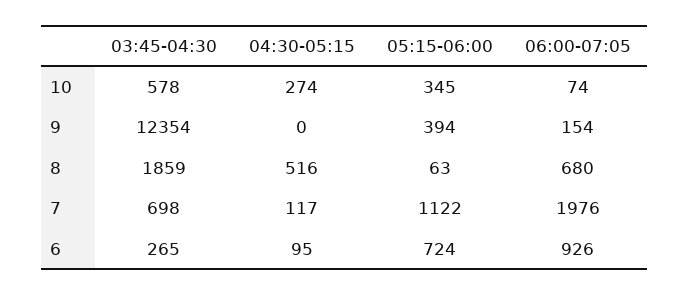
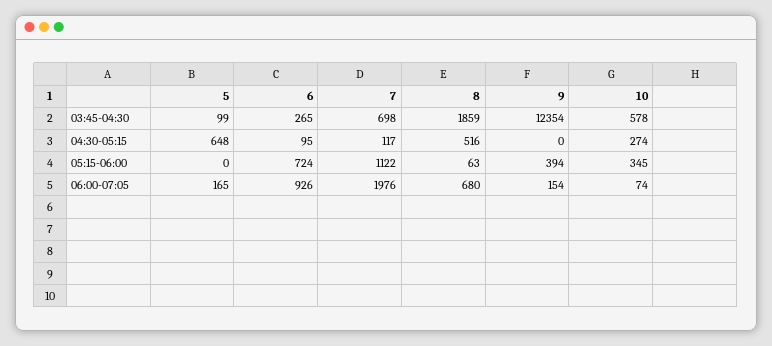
03:45-04:30, 5: none -> 99
04:30-05:15, 5: none -> 648
05:15-06:00, 5: none -> 0
06:00-07:05, 5: none -> 165

